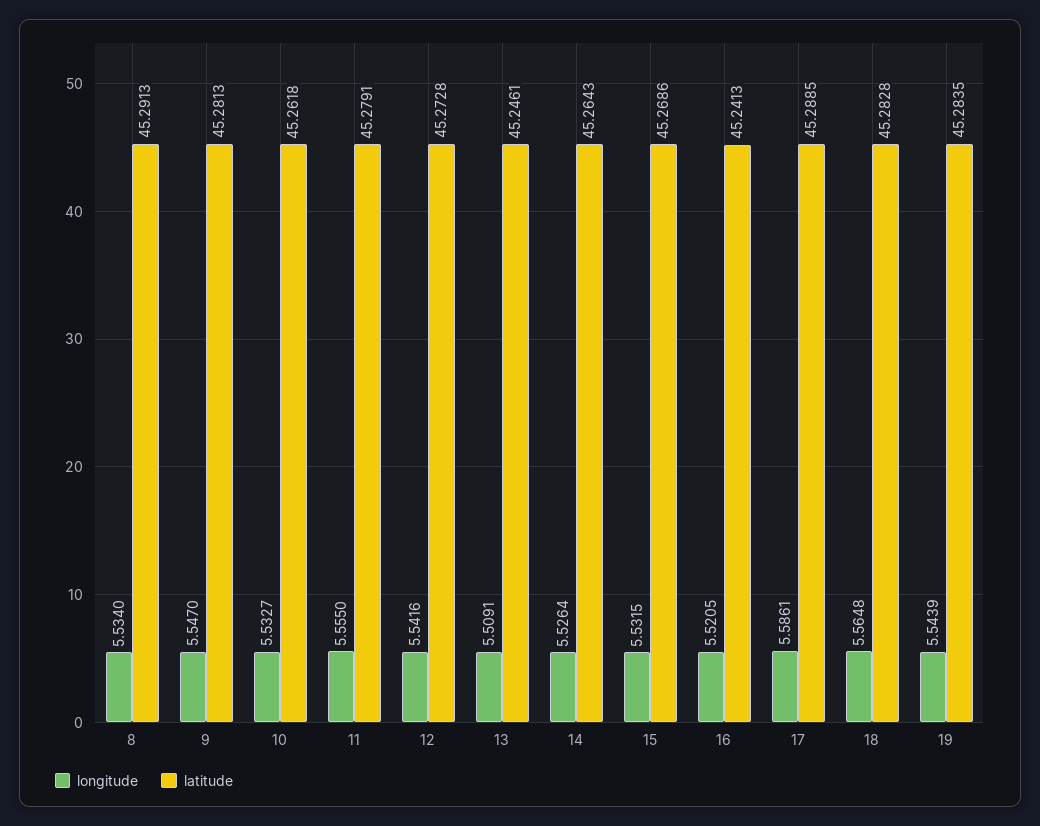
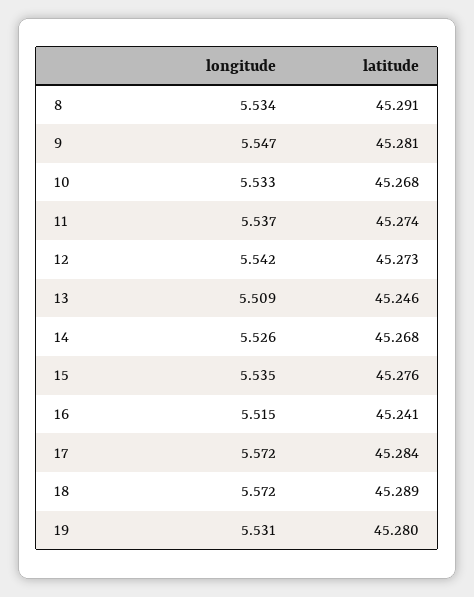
latitude, 10: 45.2618 -> 45.268
longitude, 11: 5.555 -> 5.537
latitude, 11: 45.2791 -> 45.274
latitude, 14: 45.2643 -> 45.268
longitude, 15: 5.5315 -> 5.535
latitude, 15: 45.2686 -> 45.276
longitude, 16: 5.5205 -> 5.515
longitude, 17: 5.5861 -> 5.572
latitude, 17: 45.2885 -> 45.284
longitude, 18: 5.5648 -> 5.572
latitude, 18: 45.2828 -> 45.289
longitude, 19: 5.5439 -> 5.531
latitude, 19: 45.2835 -> 45.28

